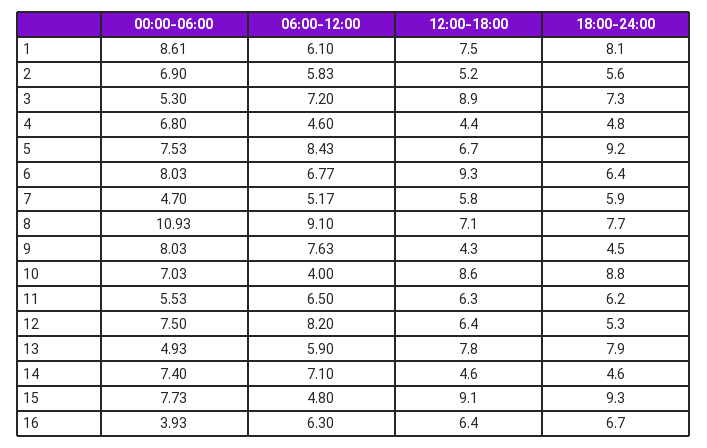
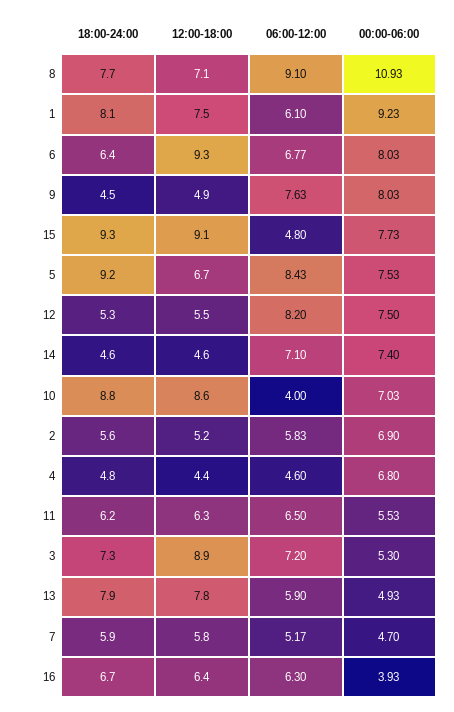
00:00-06:00, 1: 8.61 -> 9.23
12:00-18:00, 9: 4.3 -> 4.9
12:00-18:00, 12: 6.4 -> 5.5

